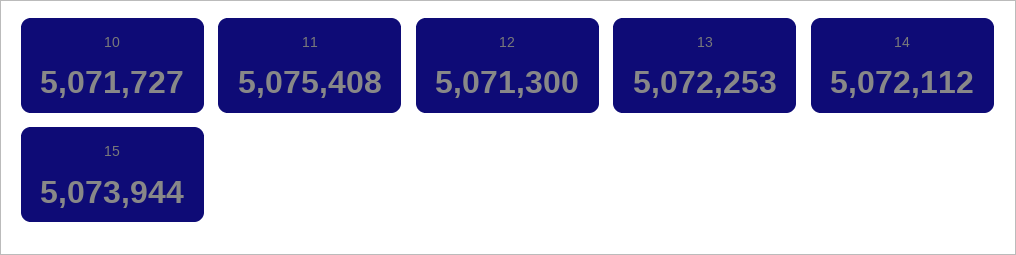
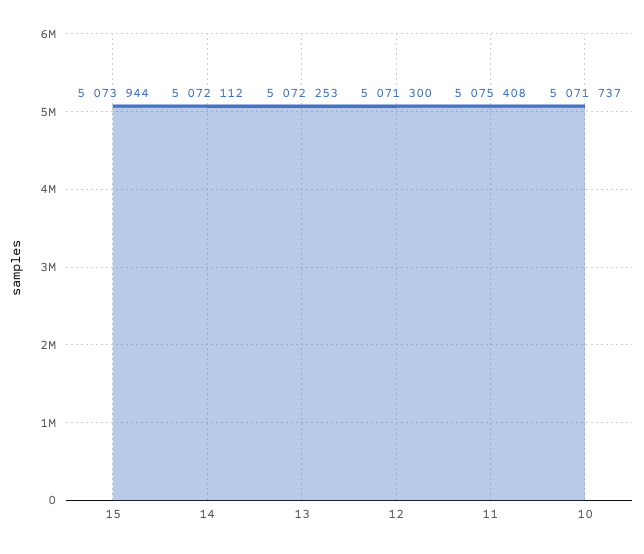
10: 5071727 -> 5071737

